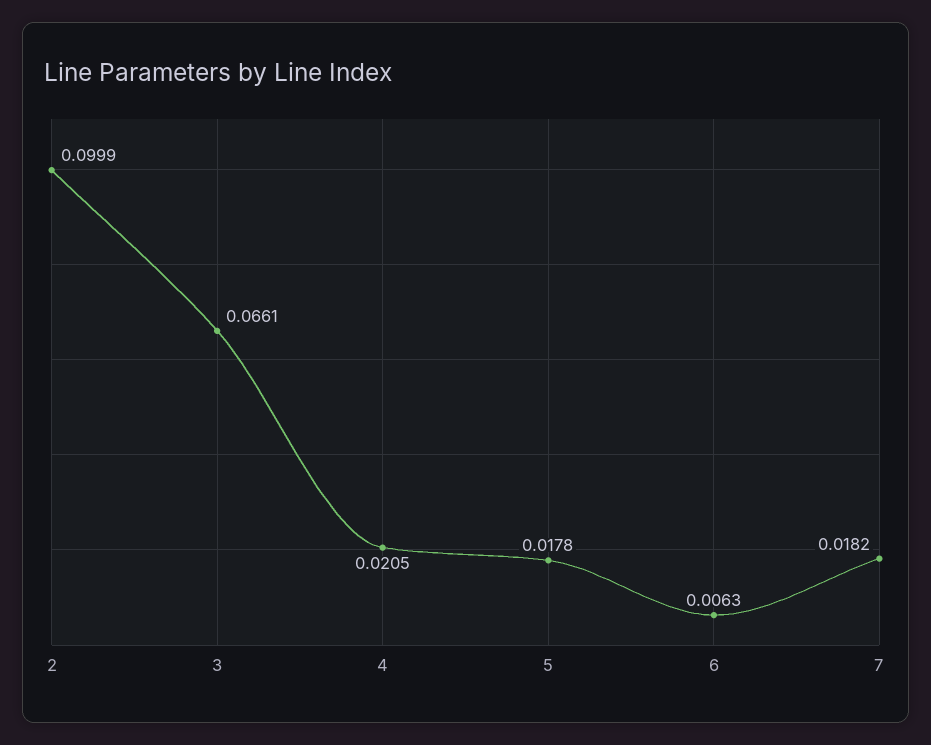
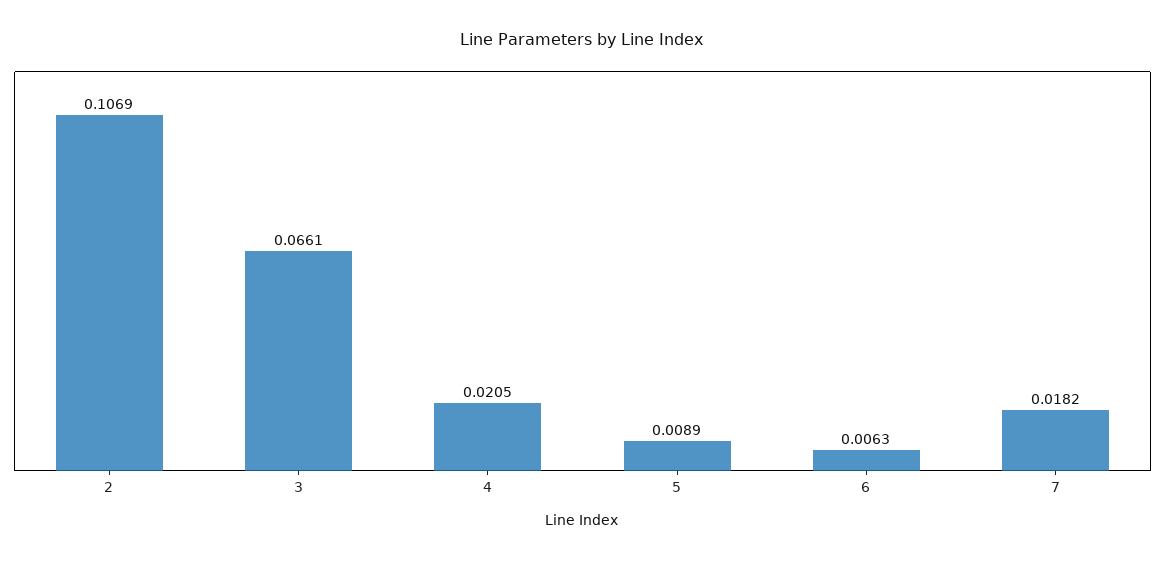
2: 0.0999 -> 0.1069
5: 0.0178 -> 0.0089

